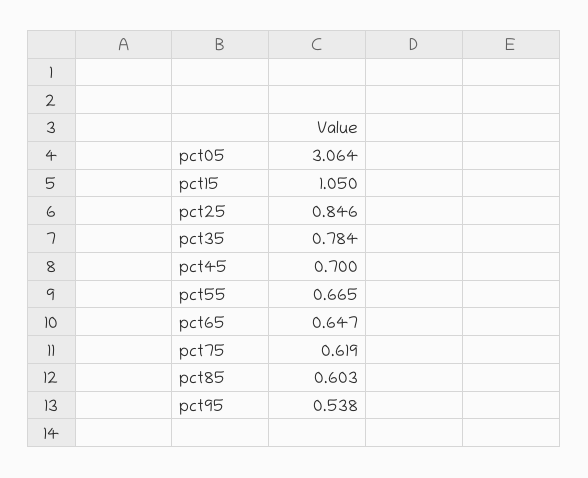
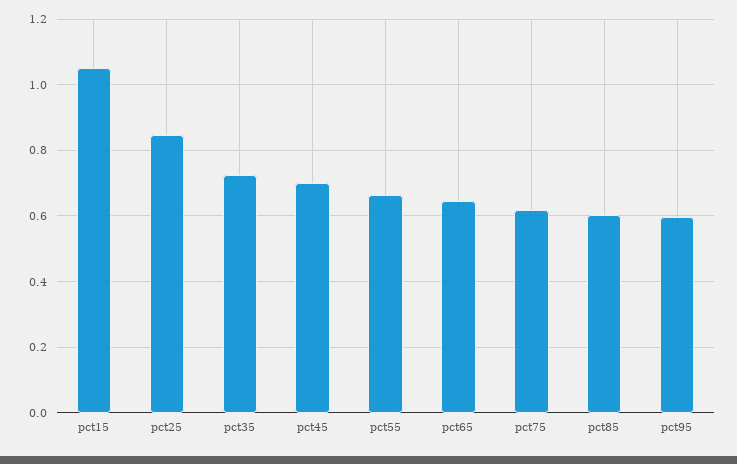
pct05: 3.064 -> none
pct35: 0.784 -> 0.72
pct95: 0.538 -> 0.6

